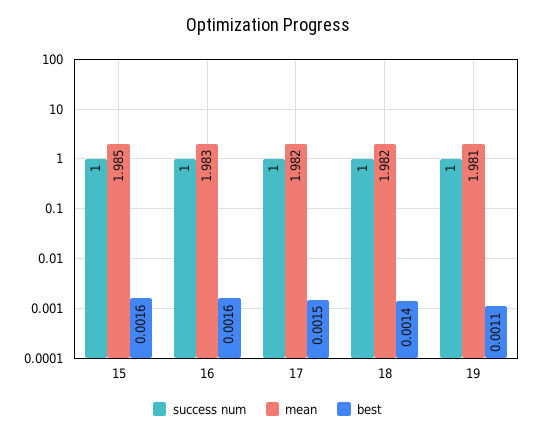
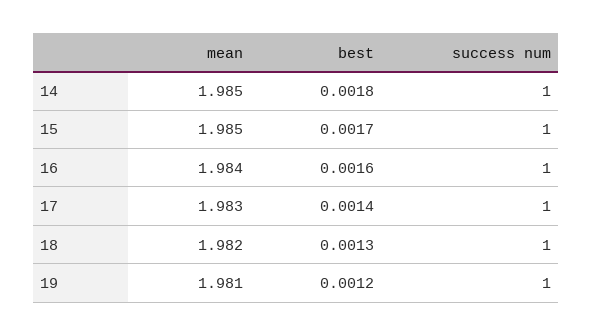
best, 15: 0.0016 -> 0.0017
mean, 16: 1.983 -> 1.984
mean, 17: 1.982 -> 1.983
best, 17: 0.0015 -> 0.0014
best, 18: 0.0014 -> 0.0013
best, 19: 0.0011 -> 0.0012
mean, 14: none -> 1.985
best, 14: none -> 0.0018
success num, 14: none -> 1

